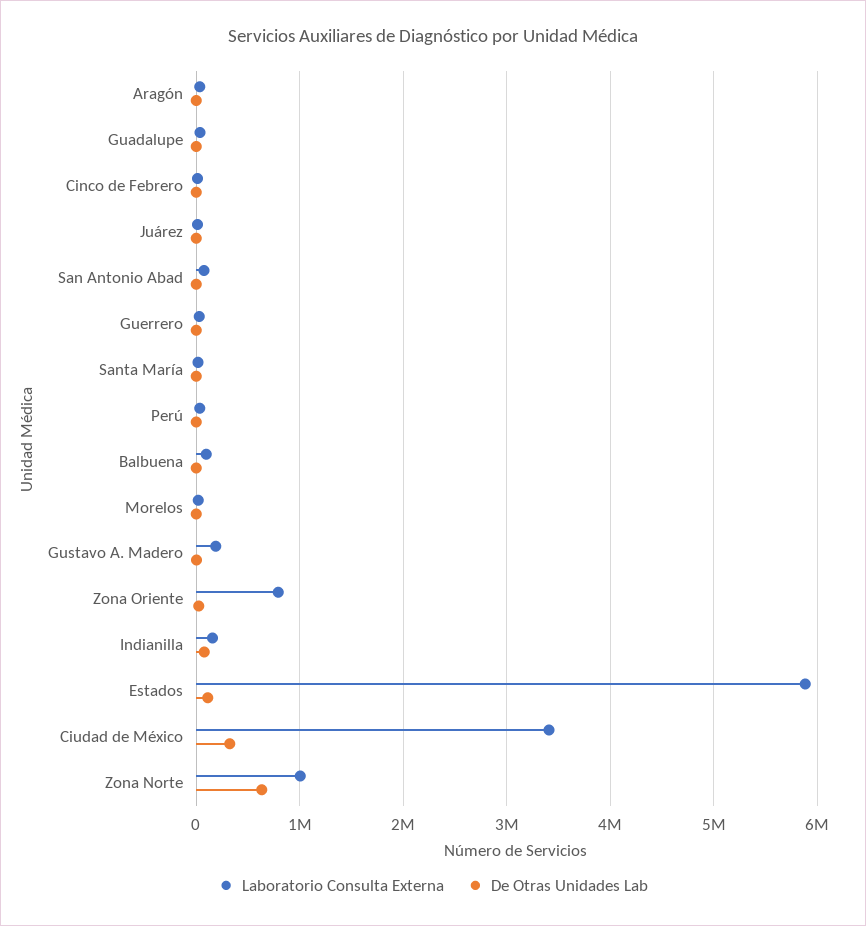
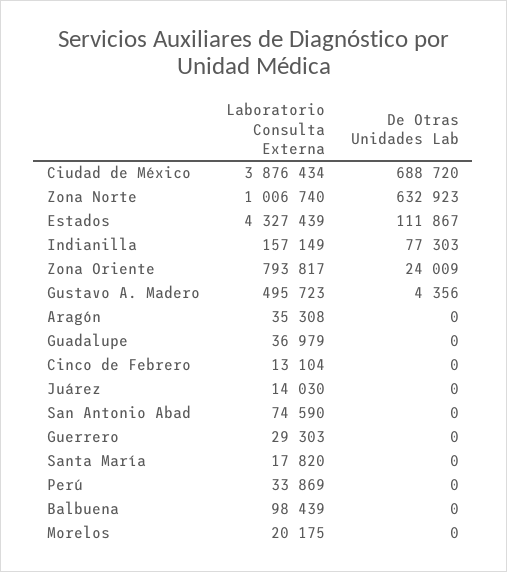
Laboratorio Consulta Externa, Gustavo A. Madero: 200000 -> 495723
Laboratorio Consulta Externa, Estados: 5900000 -> 4327439
Laboratorio Consulta Externa, Ciudad de México: 3400000 -> 3876434
De Otras Unidades Lab, Ciudad de México: 300000 -> 688720

